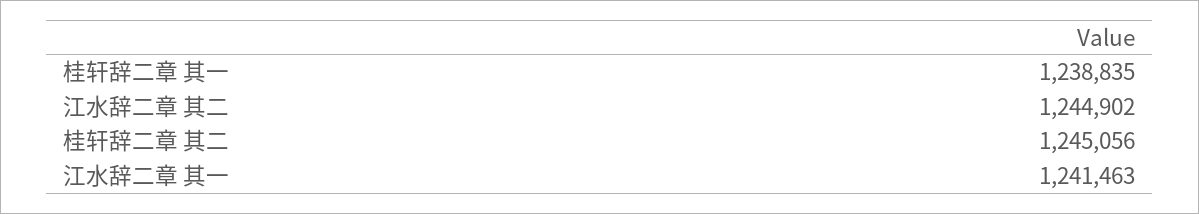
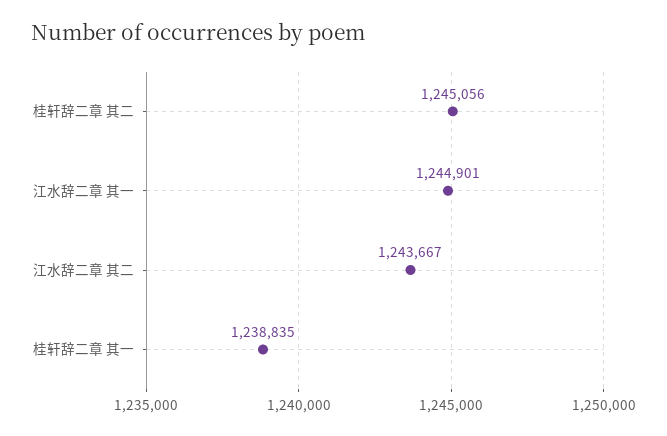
江水辞二章 其二: 1244902 -> 1243667
江水辞二章 其一: 1241463 -> 1244901

